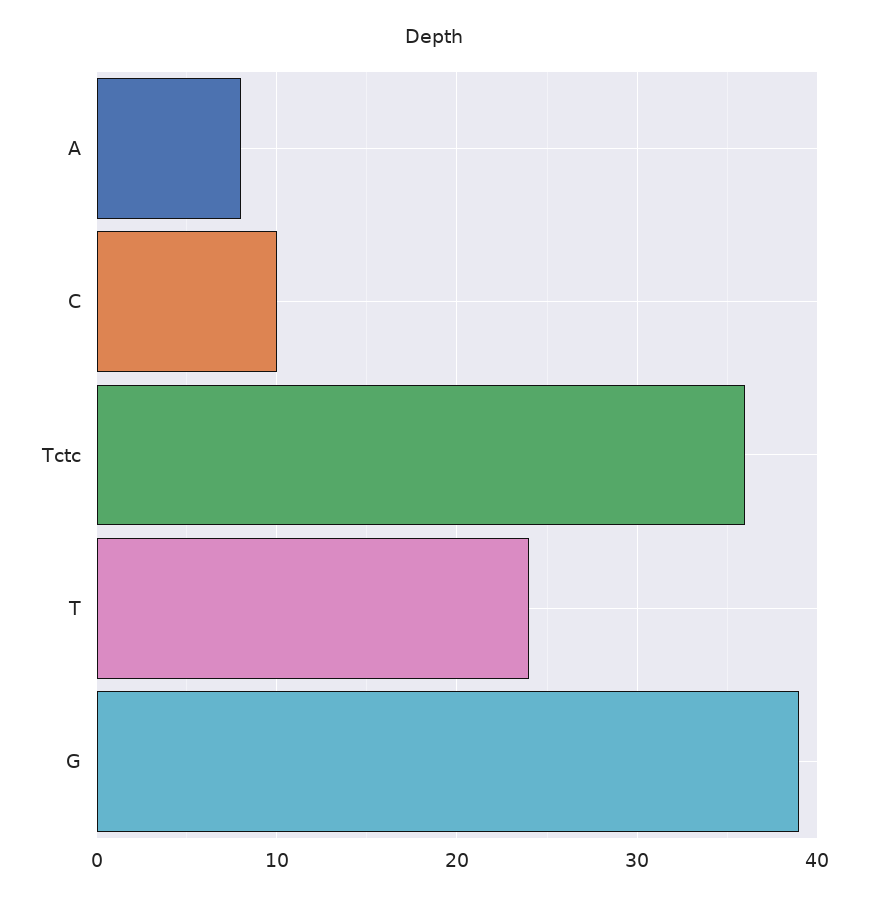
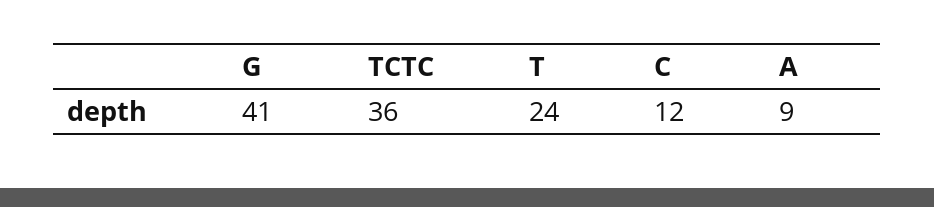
A: 8 -> 9
C: 10 -> 12
G: 39 -> 41

